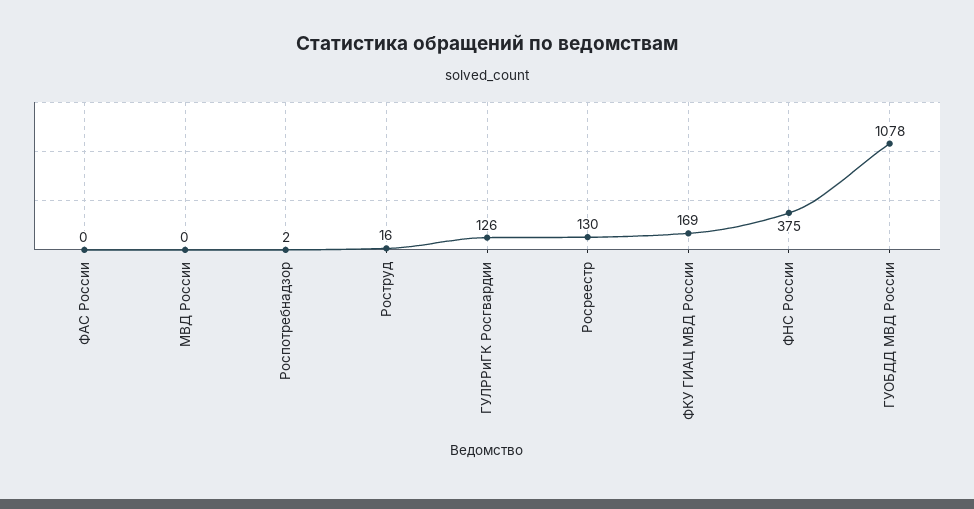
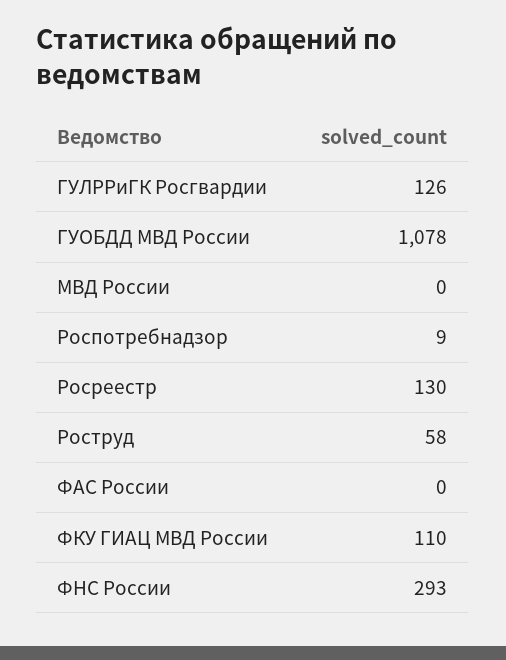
Роспотребнадзор: 2 -> 9
Роструд: 16 -> 58
ФКУ ГИАЦ МВД России: 169 -> 110
ФНС России: 375 -> 293

